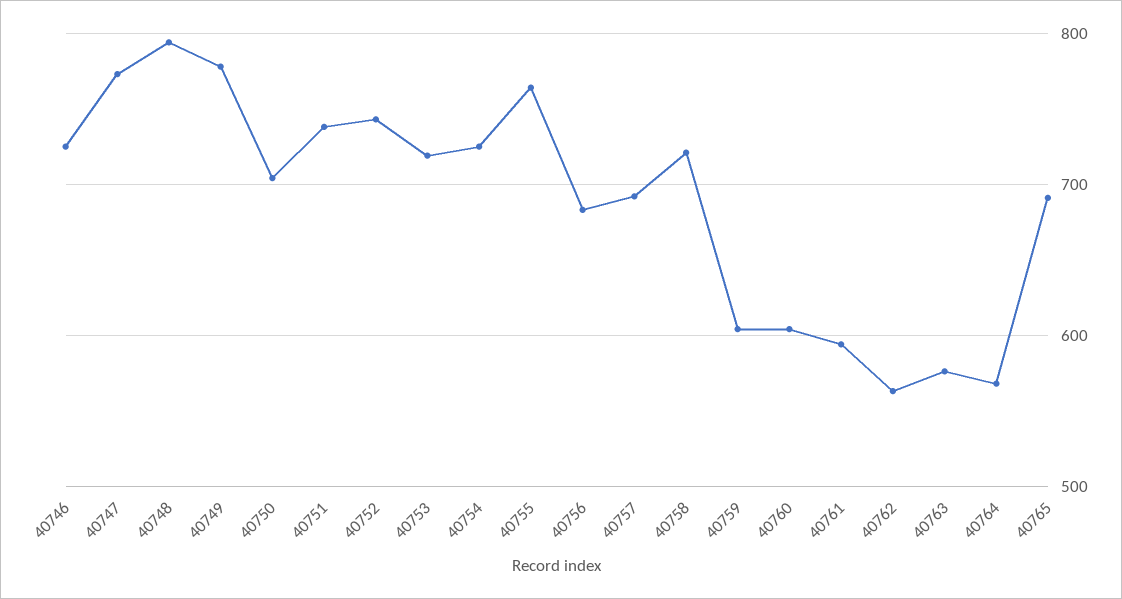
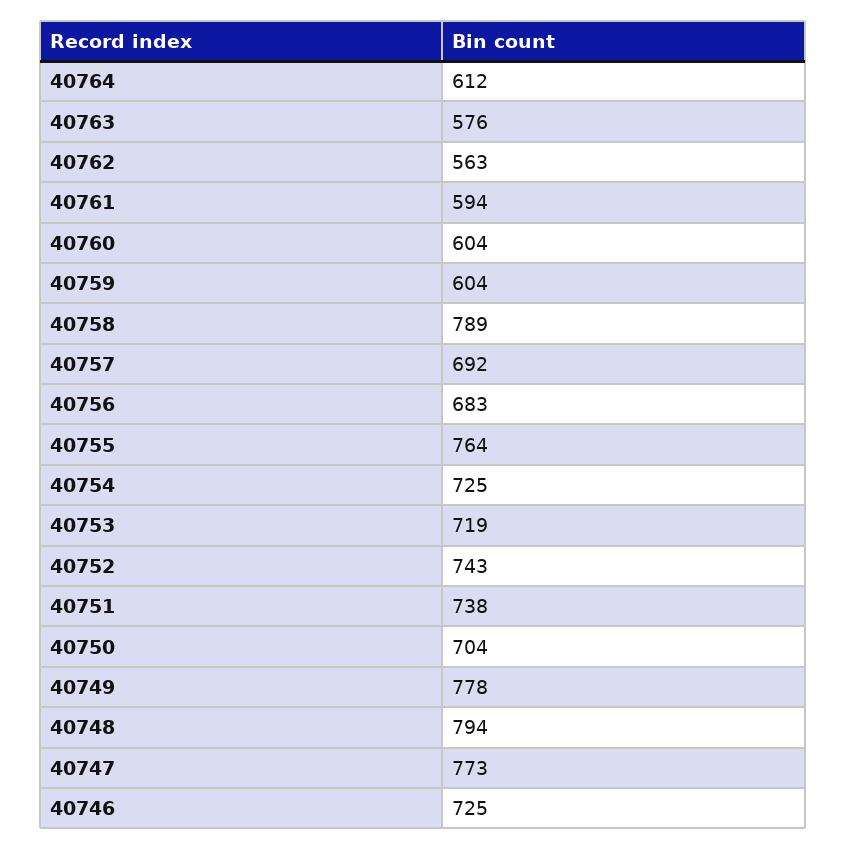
40758: 720 -> 789
40764: 570 -> 612
40765: 690 -> none

